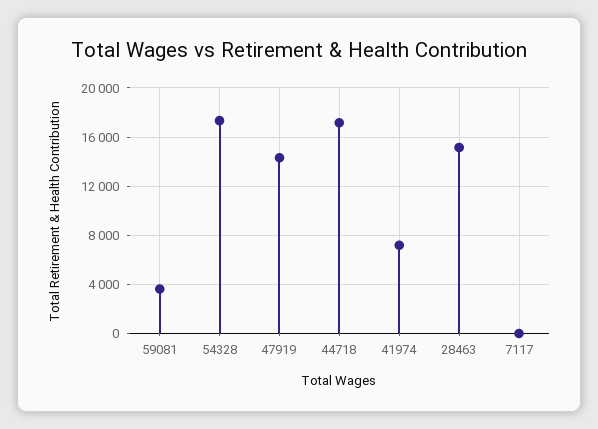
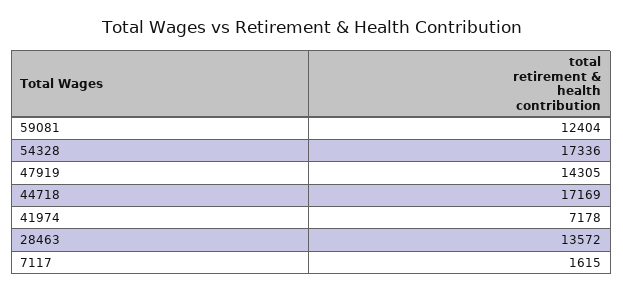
59081: 3500 -> 12404
28463: 15000 -> 13572
7117: 0 -> 1615

